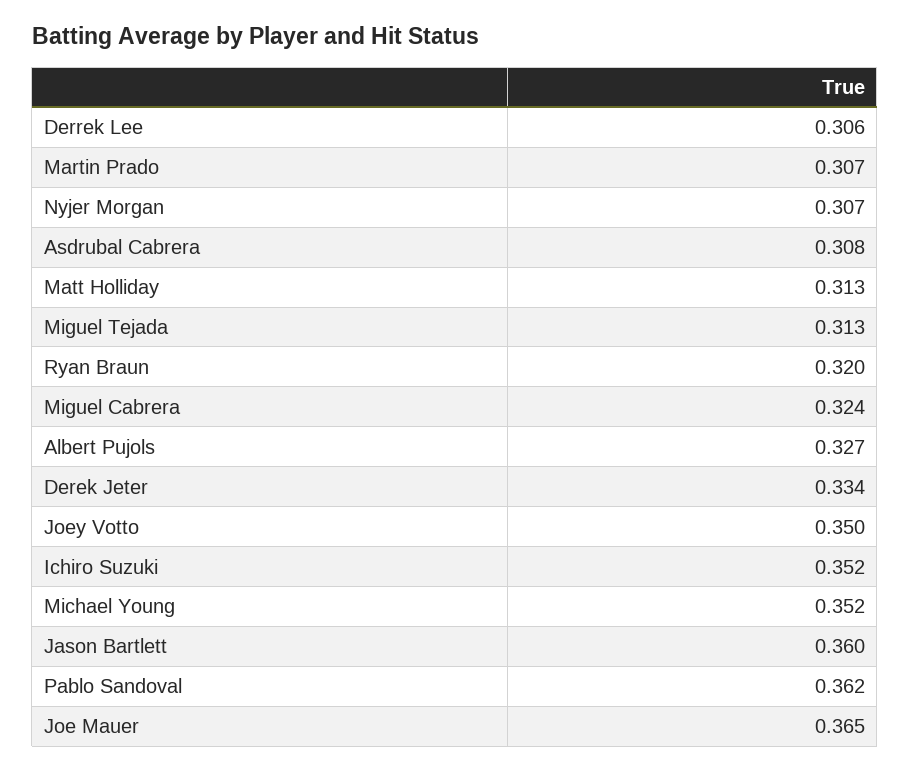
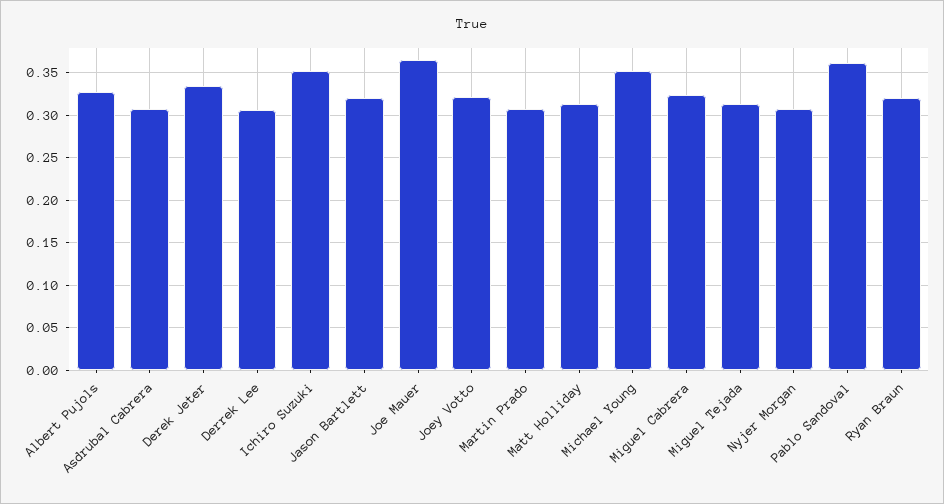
Joey Votto: 0.35 -> 0.32
Jason Bartlett: 0.36 -> 0.32

